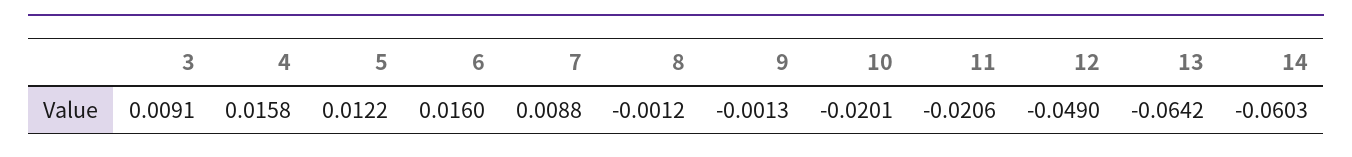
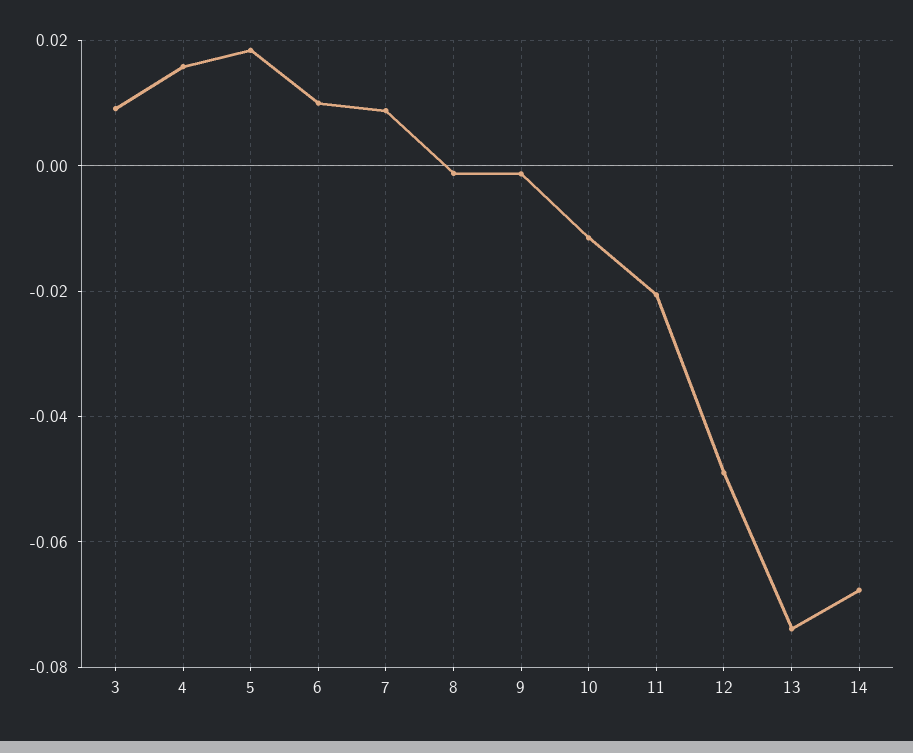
5: 0.0122 -> 0.018
6: 0.016 -> 0.01
10: -0.0201 -> -0.012
13: -0.0642 -> -0.074
14: -0.0603 -> -0.068

